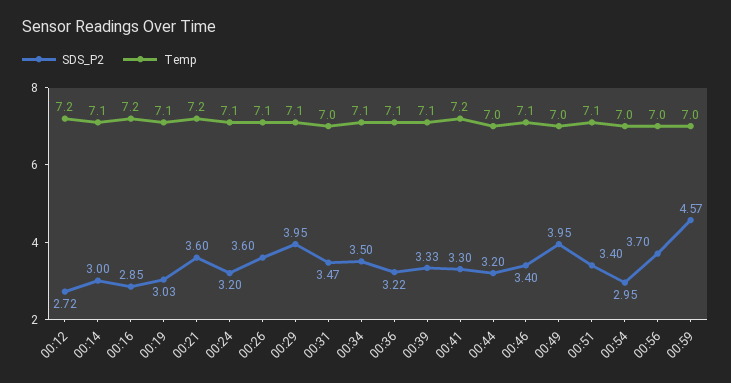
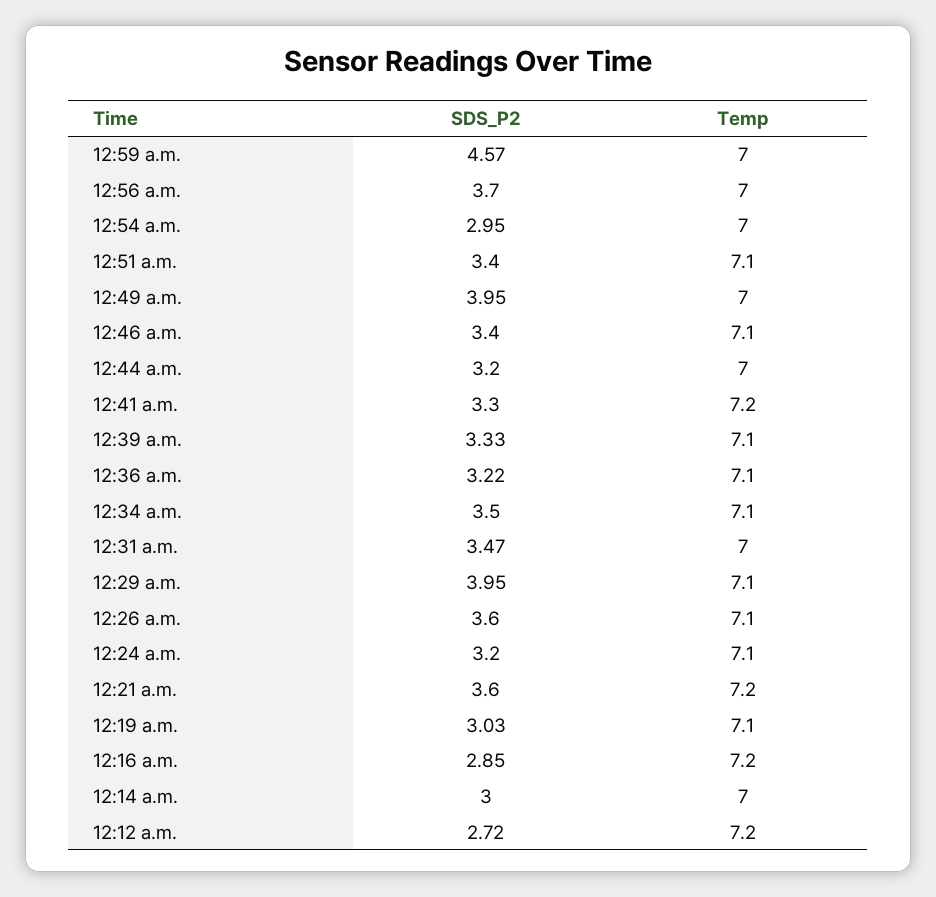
Temp, 00:14: 7.1 -> 7

